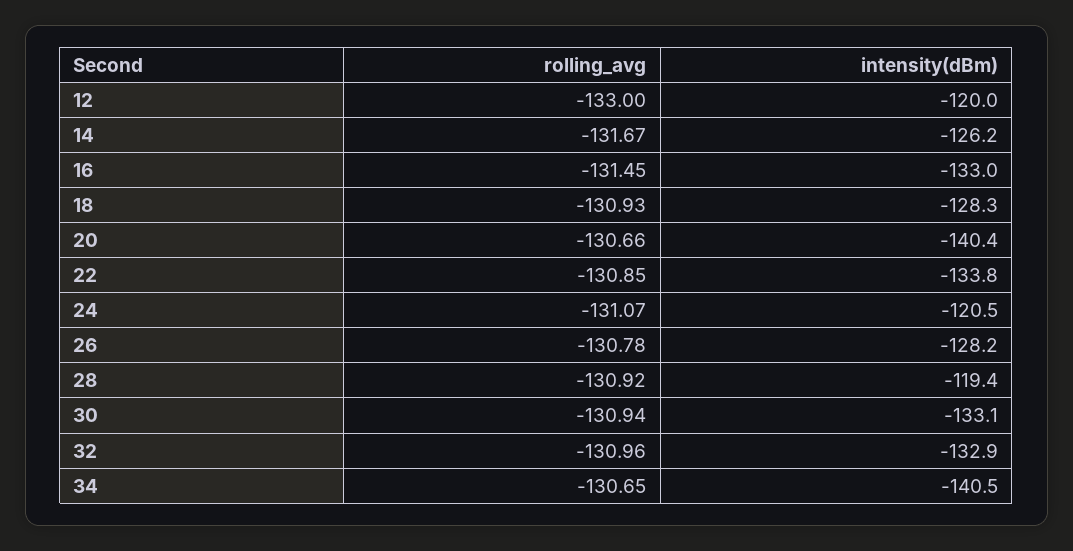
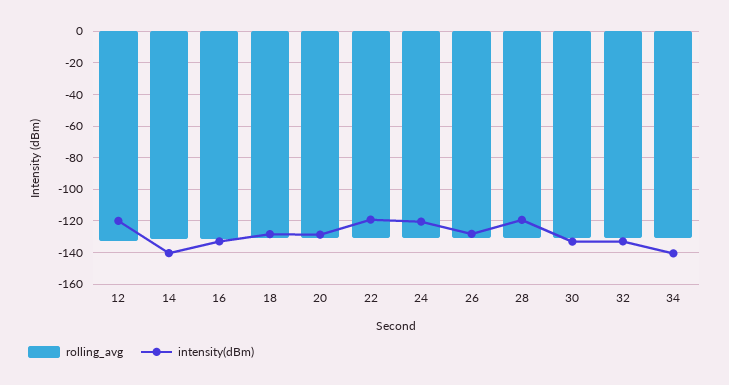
intensity(dBm), 14: -126.2 -> -140
intensity(dBm), 20: -140.4 -> -130
intensity(dBm), 22: -133.8 -> -120

